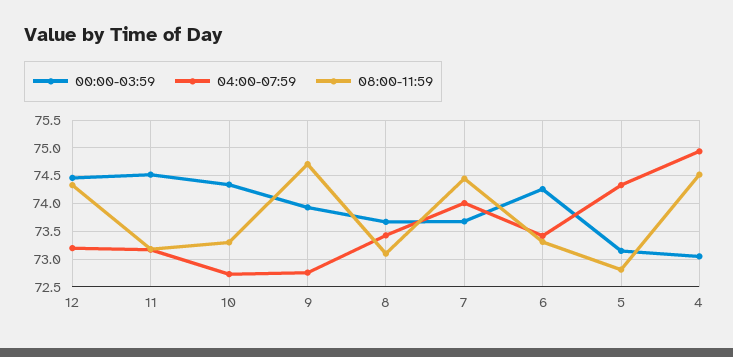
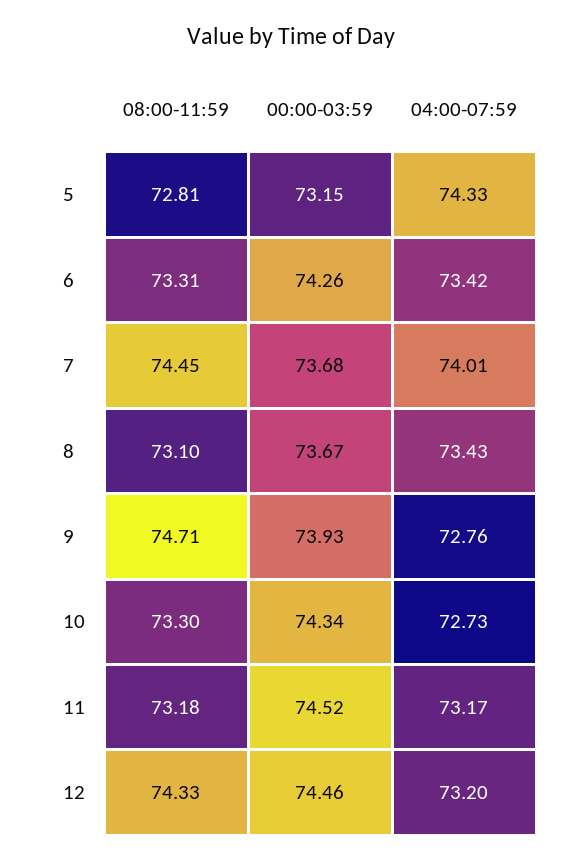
00:00-03:59, 4: 73 -> none
04:00-07:59, 4: 75 -> none
08:00-11:59, 4: 74.5 -> none

